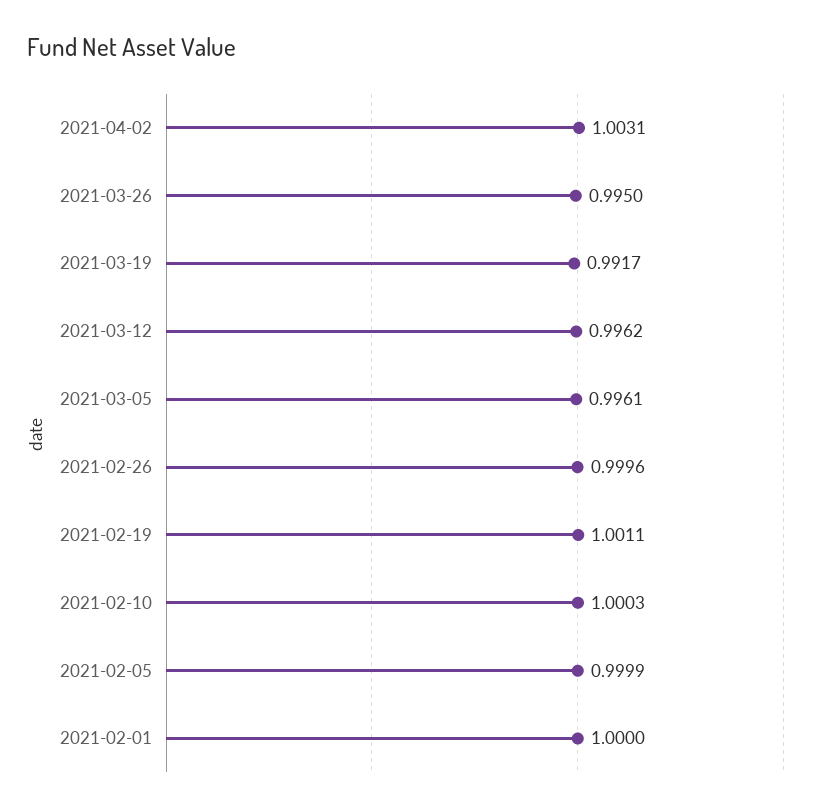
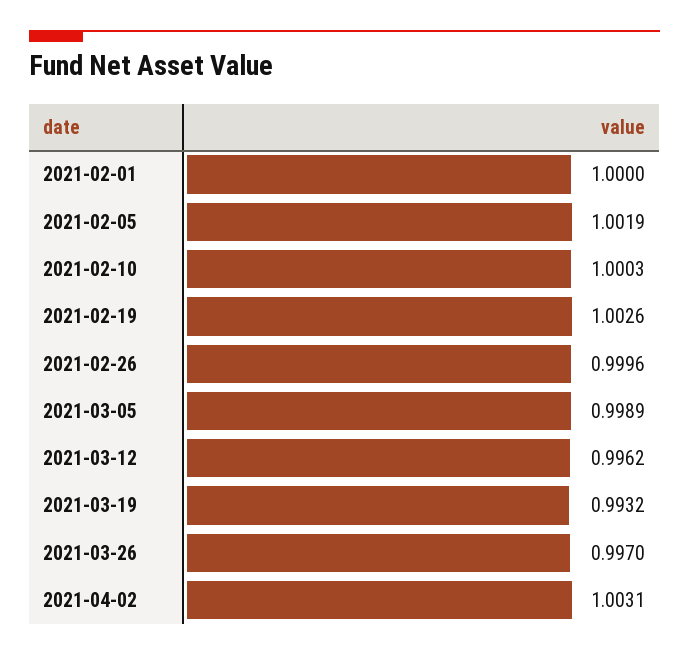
2021-03-26: 0.995 -> 0.997
2021-03-19: 0.9917 -> 0.9932
2021-03-05: 0.9961 -> 0.9989
2021-02-19: 1.0011 -> 1.0026
2021-02-05: 0.9999 -> 1.0019

